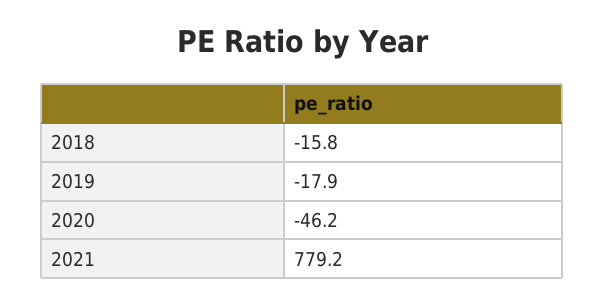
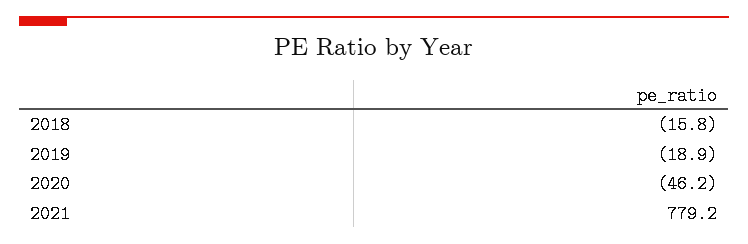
2019: -17.9 -> -18.9

